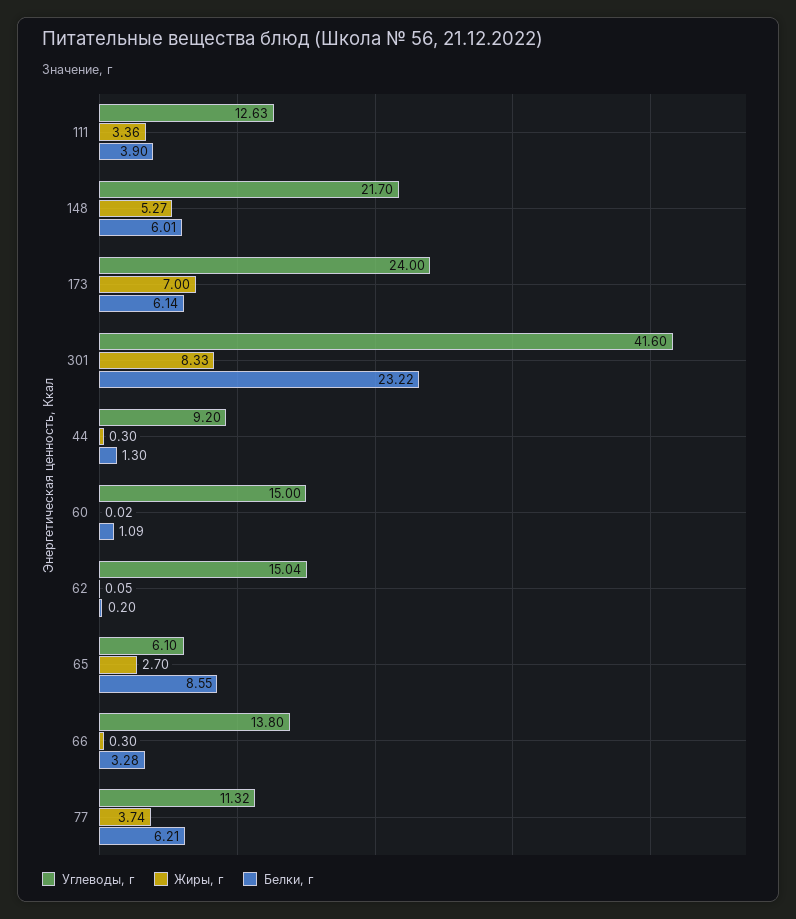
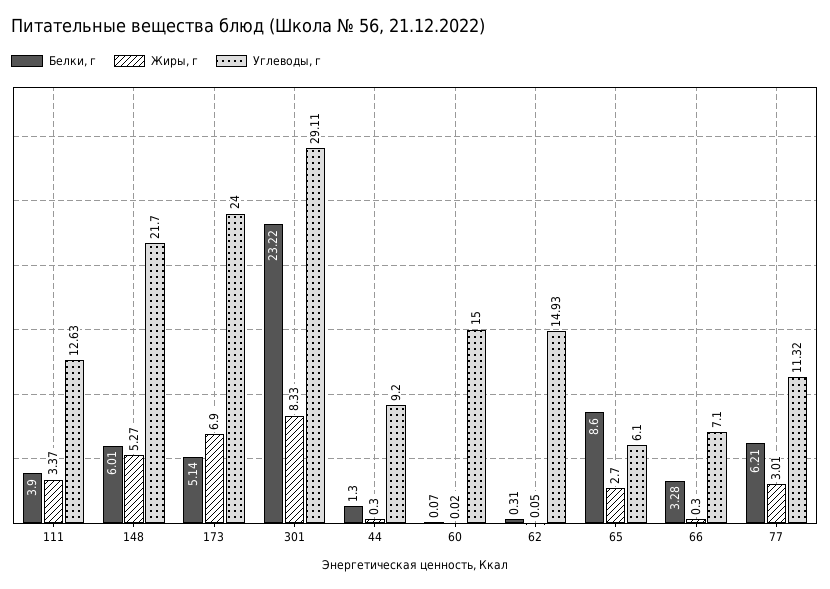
Жиры, г, 111: 3.36 -> 3.37
Жиры, г, 173: 7 -> 6.9
Белки, г, 173: 6.14 -> 5.14
Углеводы, г, 301: 41.6 -> 29.11
Белки, г, 60: 1.09 -> 0.07
Углеводы, г, 62: 15.04 -> 14.93
Белки, г, 62: 0.2 -> 0.31
Белки, г, 65: 8.55 -> 8.6
Углеводы, г, 66: 13.8 -> 7.1
Жиры, г, 77: 3.74 -> 3.01

